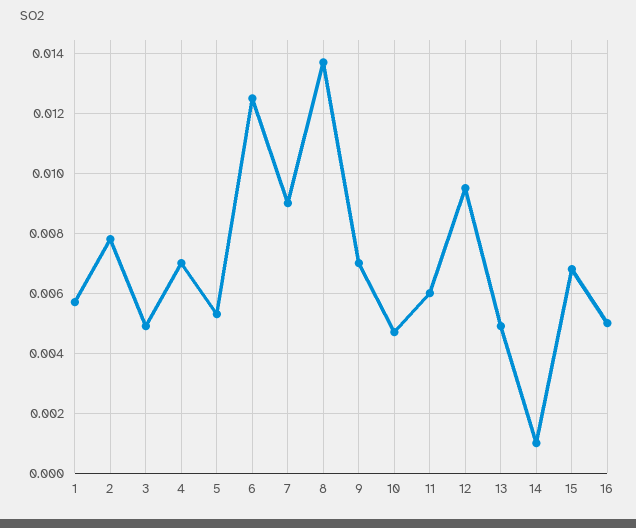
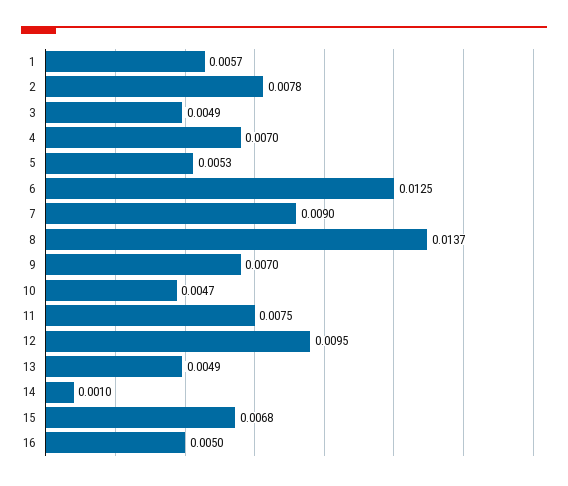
11: 0.006 -> 0.0075

